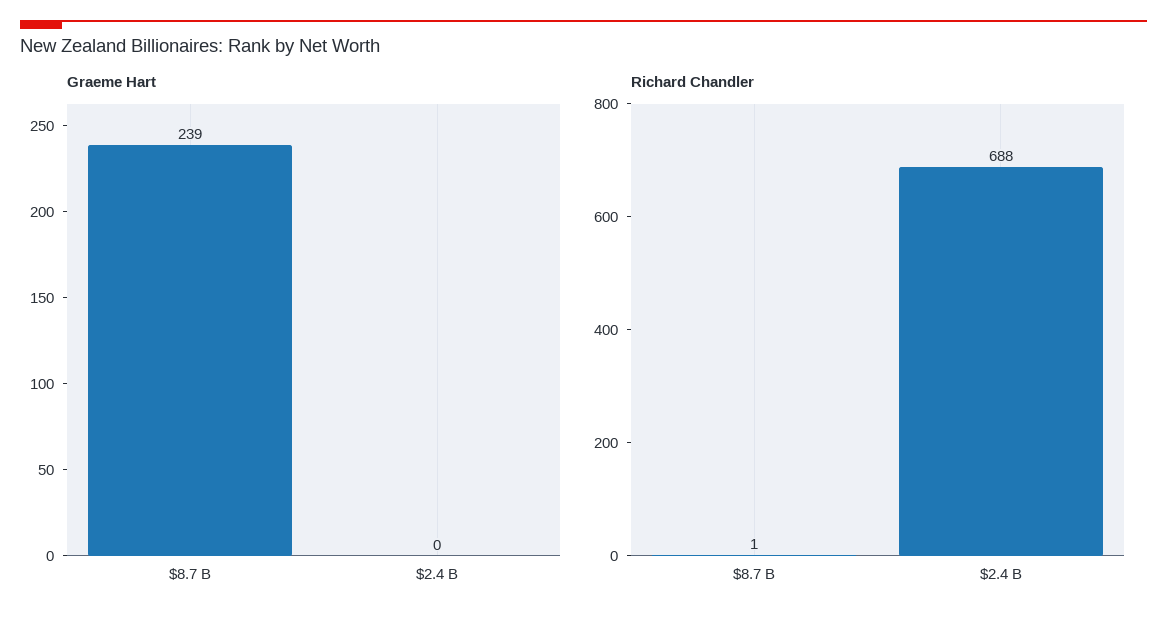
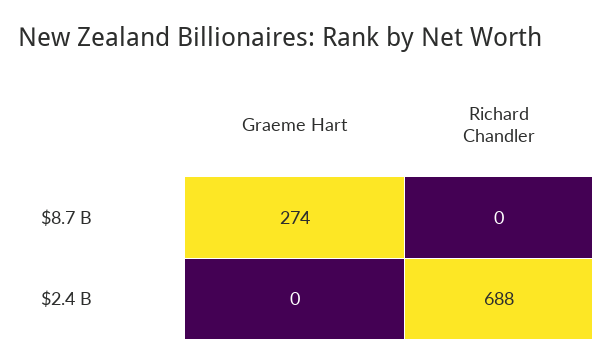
Graeme Hart, $8.7 B: 239 -> 274
Richard Chandler, $8.7 B: 1 -> 0

